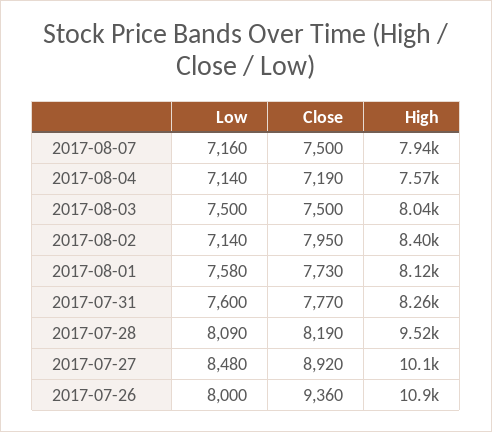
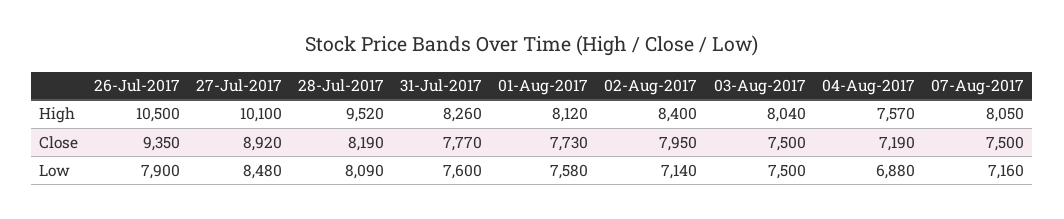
High, 2017-08-07: 7940 -> 8050
Low, 2017-08-04: 7140 -> 6880
Low, 2017-07-26: 8000 -> 7900
Close, 2017-07-26: 9360 -> 9350
High, 2017-07-26: 10900 -> 10500

